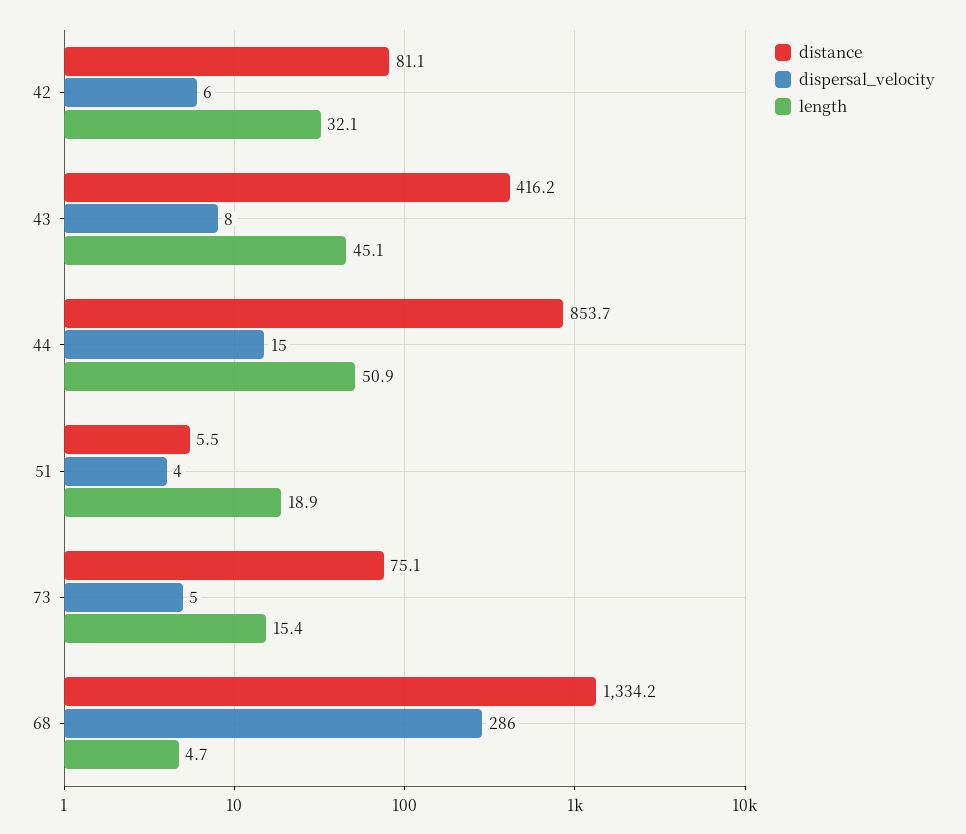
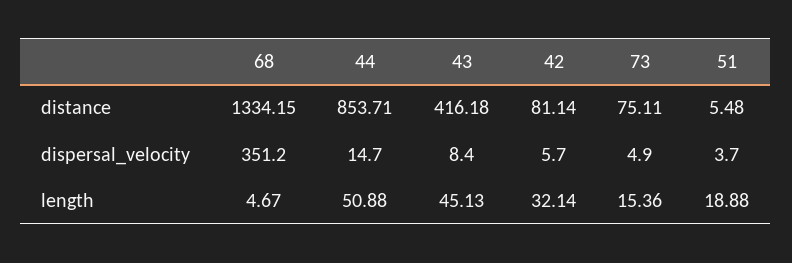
dispersal_velocity, 68: 286 -> 351.2

